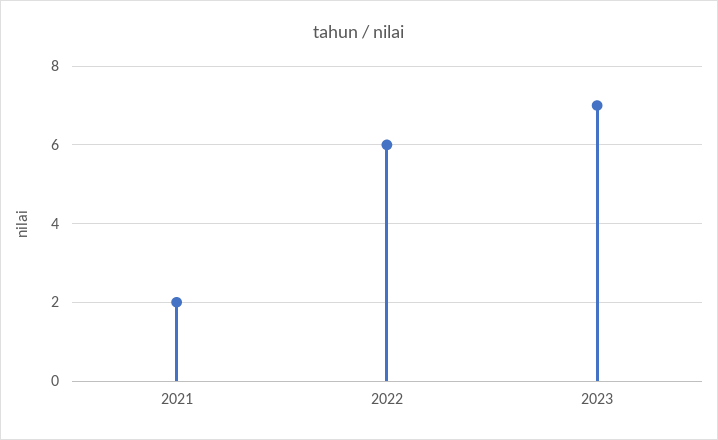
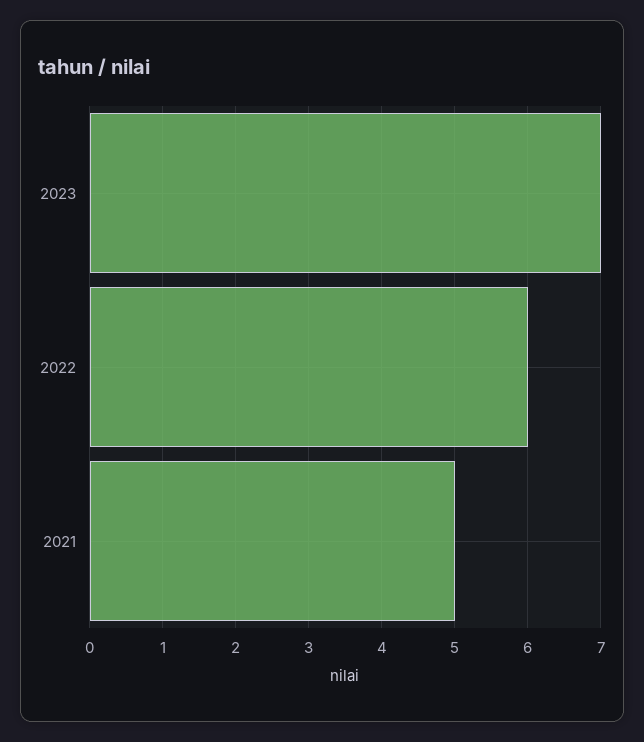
2021: 2 -> 5

